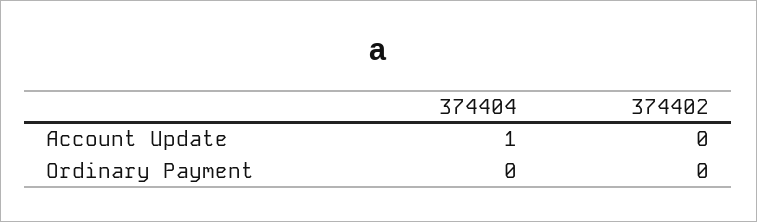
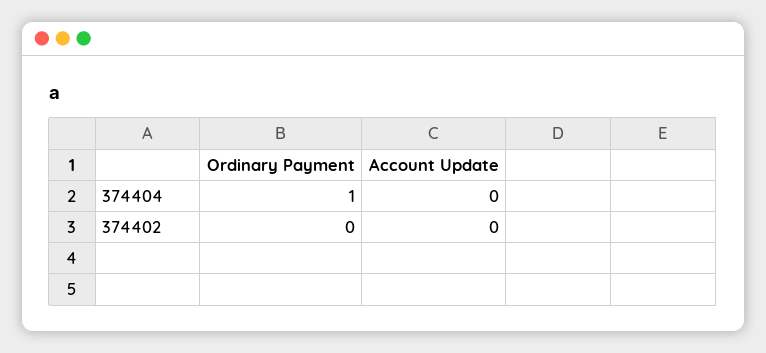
374404, Account Update: 1 -> 0
374404, Ordinary Payment: 0 -> 1

